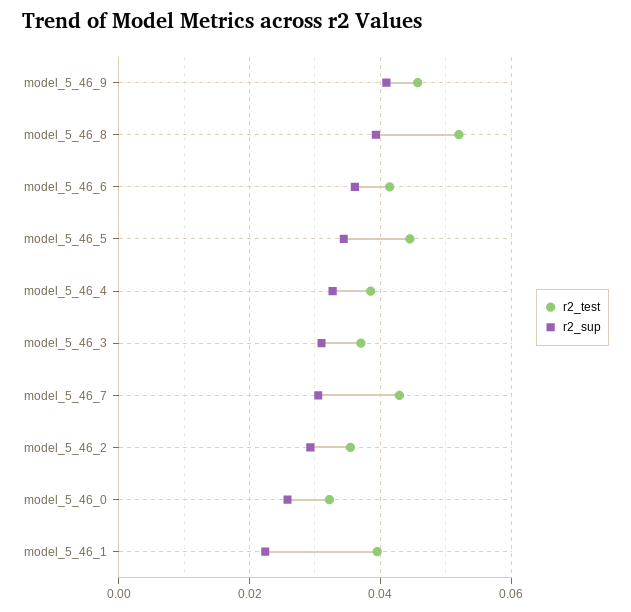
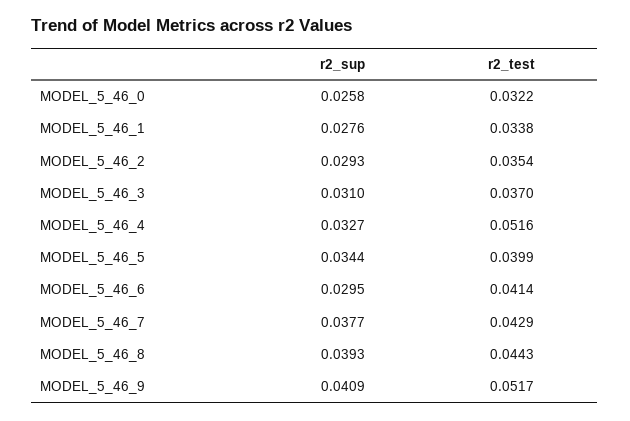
r2_test, model_5_46_9: 0.046 -> 0.0517
r2_test, model_5_46_8: 0.052 -> 0.0443
r2_sup, model_5_46_6: 0.036 -> 0.0295
r2_test, model_5_46_5: 0.044 -> 0.0399
r2_test, model_5_46_4: 0.038 -> 0.0516
r2_sup, model_5_46_7: 0.03 -> 0.0377
r2_test, model_5_46_1: 0.04 -> 0.0338
r2_sup, model_5_46_1: 0.022 -> 0.0276

